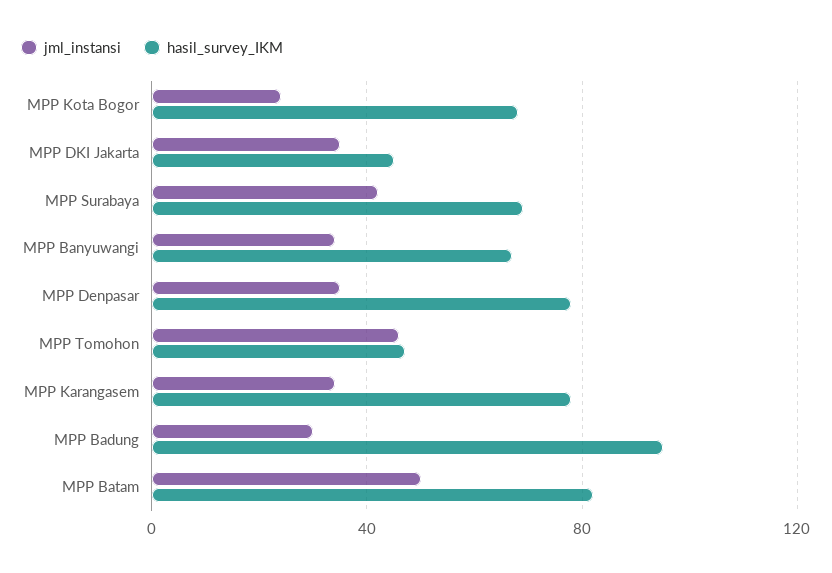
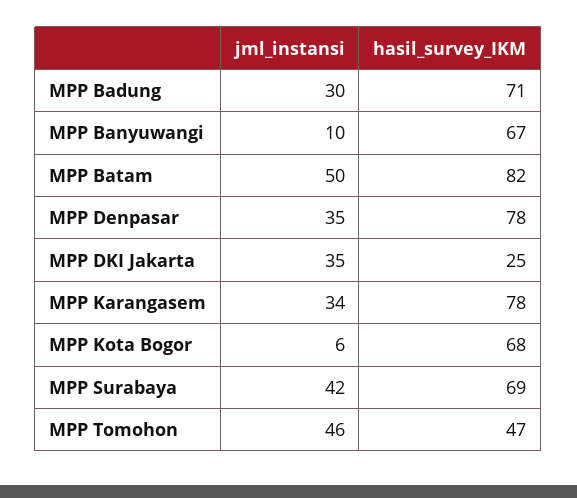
jml_instansi, MPP Kota Bogor: 25 -> 6
hasil_survey_IKM, MPP DKI Jakarta: 45 -> 25
jml_instansi, MPP Banyuwangi: 35 -> 10
hasil_survey_IKM, MPP Badung: 95 -> 71

